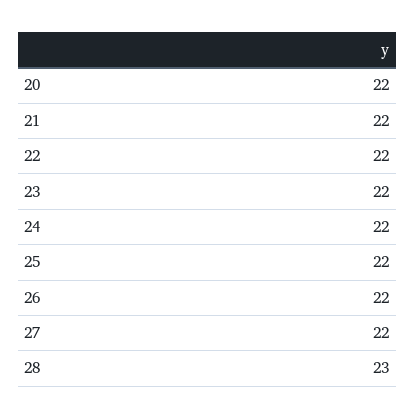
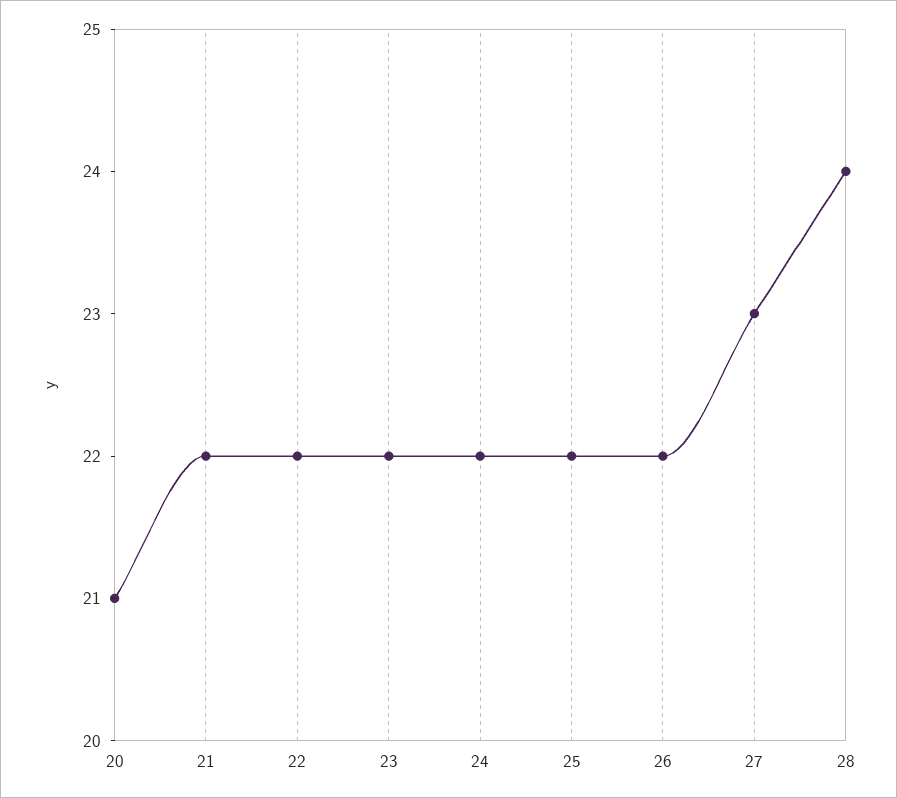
20: 22 -> 21
27: 22 -> 23
28: 23 -> 24

